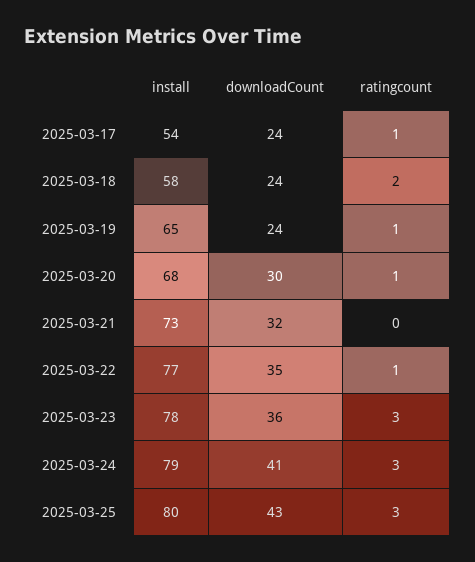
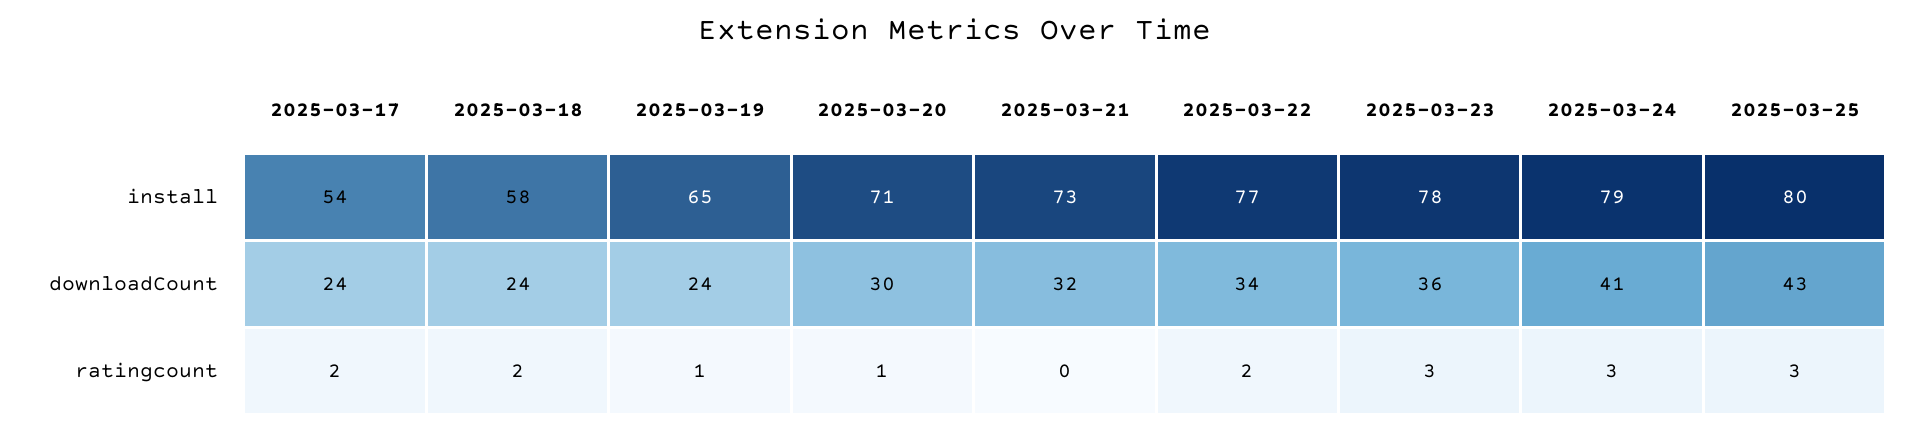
ratingcount, 2025-03-17: 1 -> 2
install, 2025-03-20: 68 -> 71
downloadCount, 2025-03-22: 35 -> 34
ratingcount, 2025-03-22: 1 -> 2

